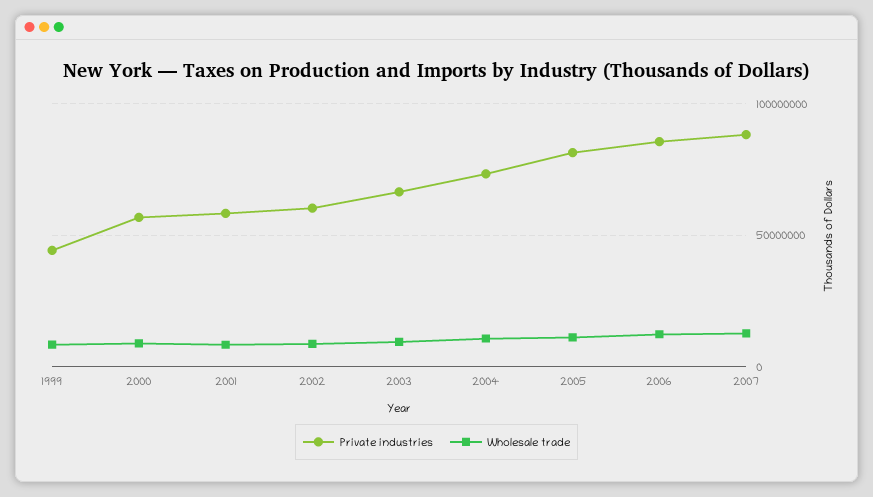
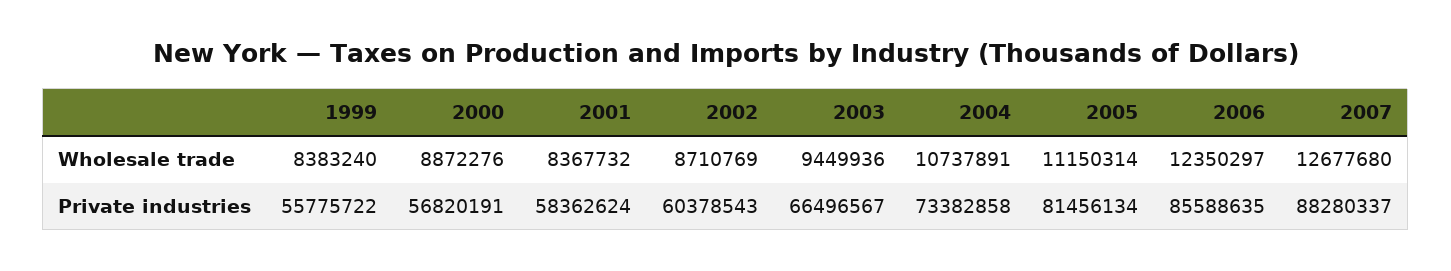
Private industries, 1999: 45000000 -> 55775722

